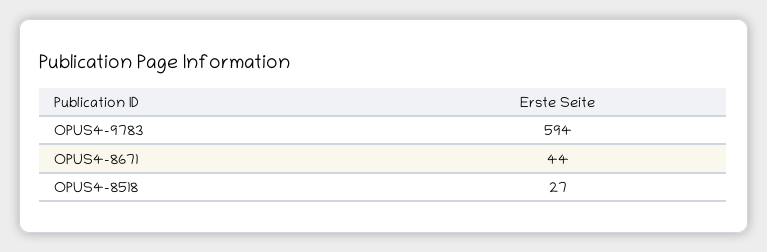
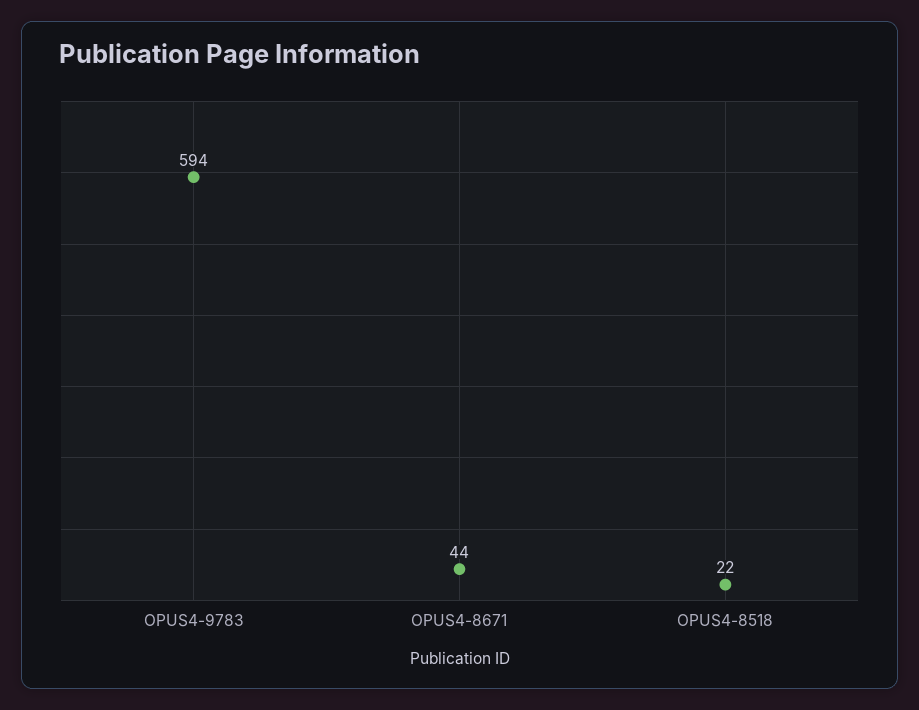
OPUS4-8518: 27 -> 22

